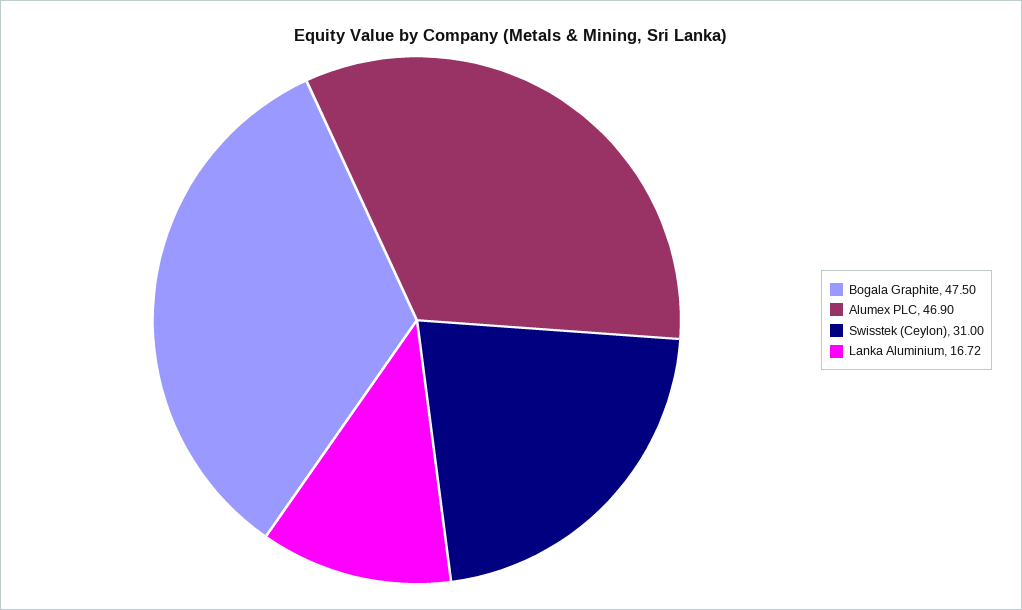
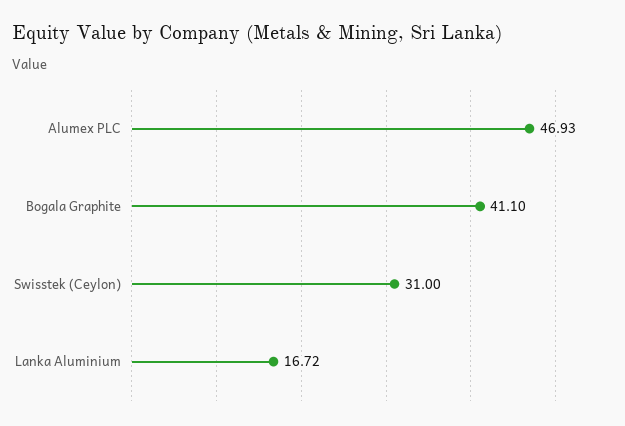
Bogala Graphite: 47.5 -> 41.1
Alumex PLC: 46.9 -> 46.93

